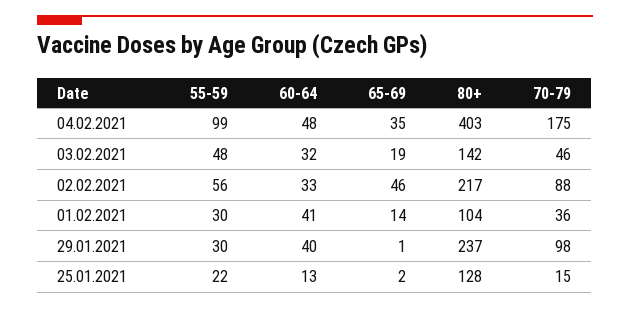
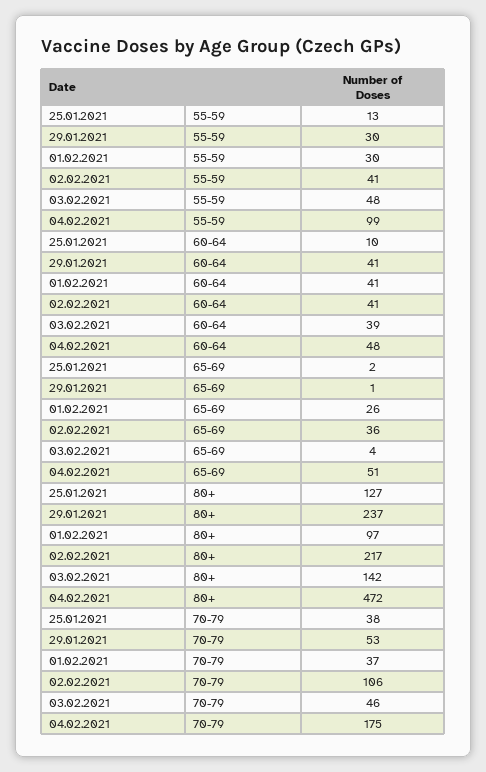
65-69, 04.02.2021: 35 -> 51
80+, 04.02.2021: 403 -> 472
60-64, 03.02.2021: 32 -> 39
65-69, 03.02.2021: 19 -> 4
55-59, 02.02.2021: 56 -> 41
60-64, 02.02.2021: 33 -> 41
65-69, 02.02.2021: 46 -> 36
70-79, 02.02.2021: 88 -> 106
65-69, 01.02.2021: 14 -> 26
80+, 01.02.2021: 104 -> 97
70-79, 01.02.2021: 36 -> 37
60-64, 29.01.2021: 40 -> 41
70-79, 29.01.2021: 98 -> 53
55-59, 25.01.2021: 22 -> 13
60-64, 25.01.2021: 13 -> 10
80+, 25.01.2021: 128 -> 127
70-79, 25.01.2021: 15 -> 38

